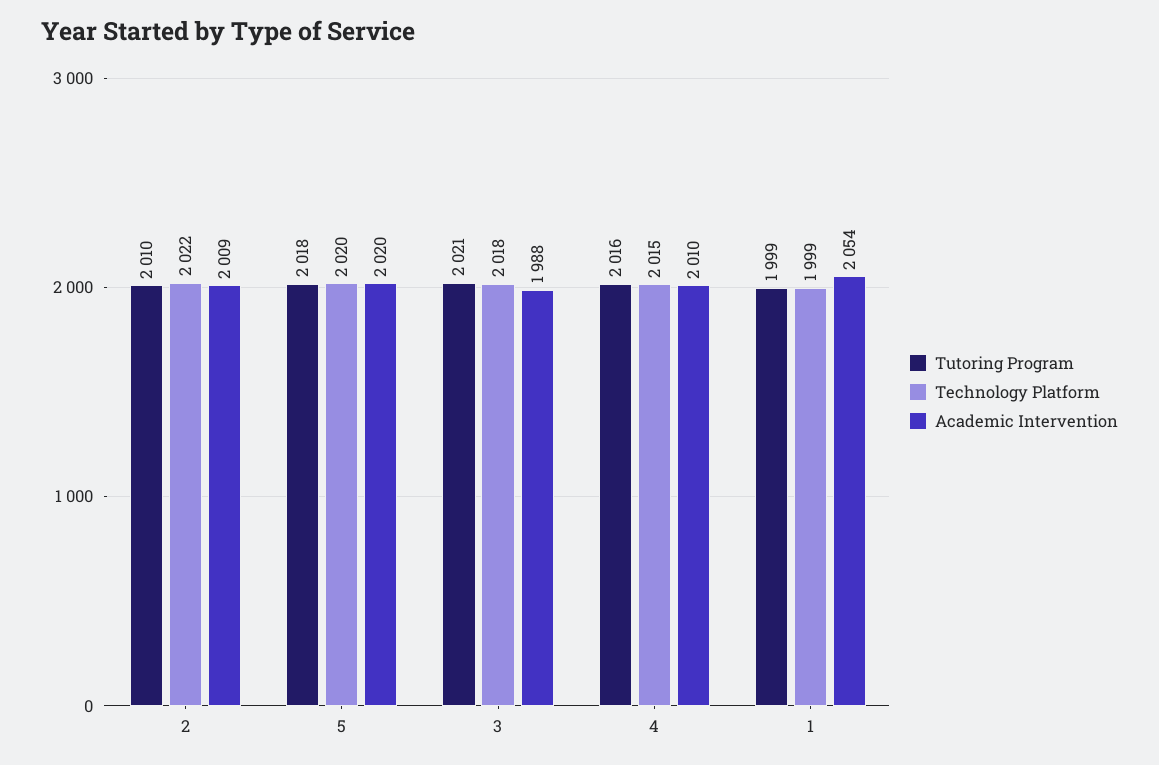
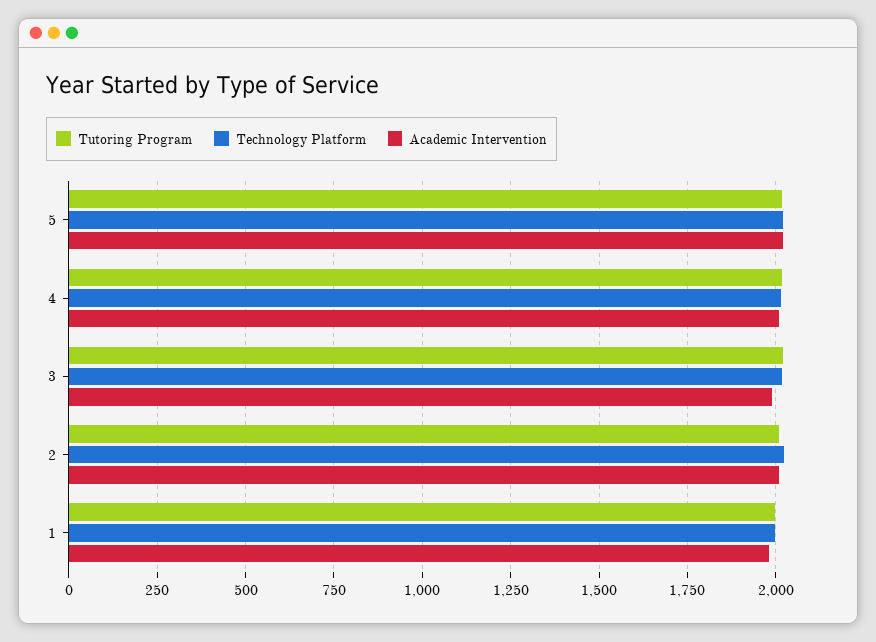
Academic Intervention, 1: 2054 -> 1975

